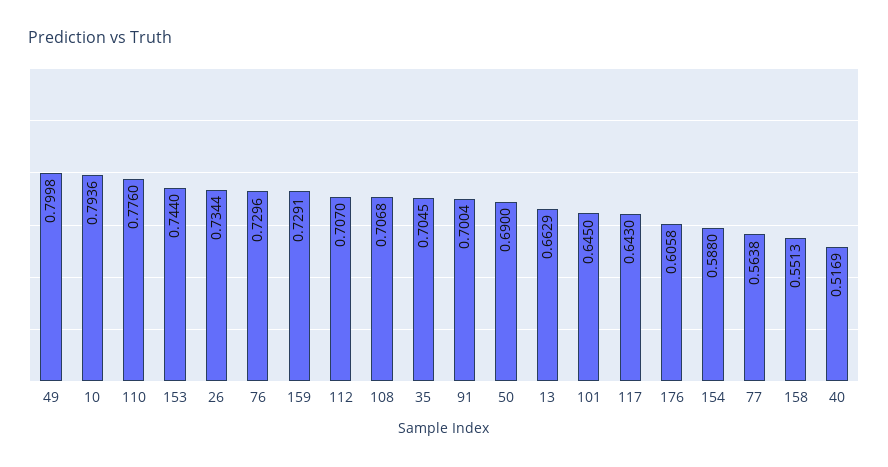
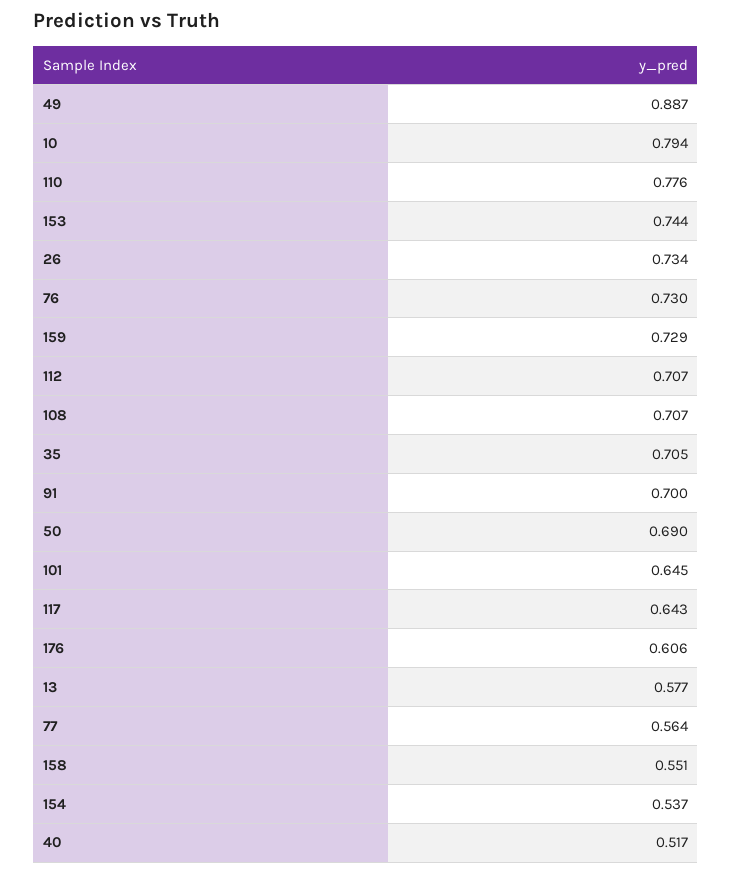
49: 0.7998 -> 0.887
13: 0.6629 -> 0.577
154: 0.588 -> 0.537

